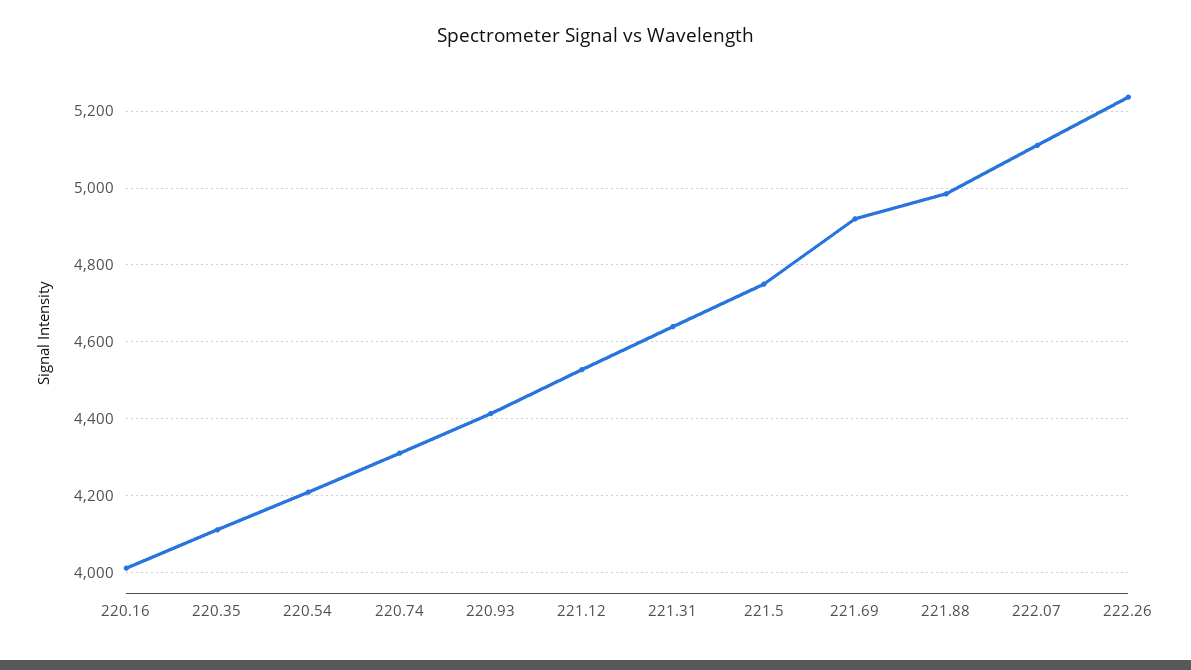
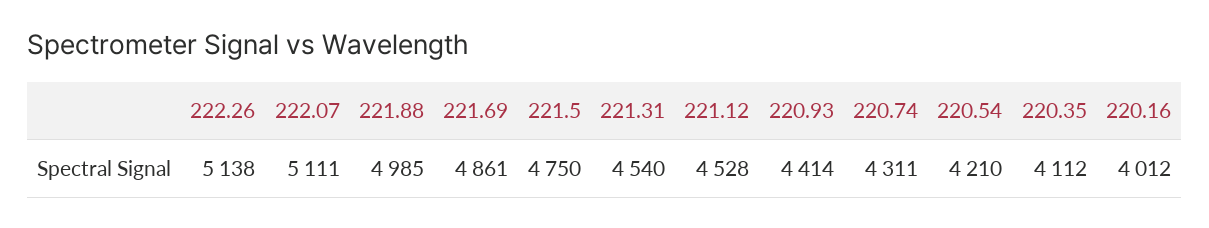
221.31: 4640 -> 4540
221.69: 4920 -> 4861
222.26: 5240 -> 5138

